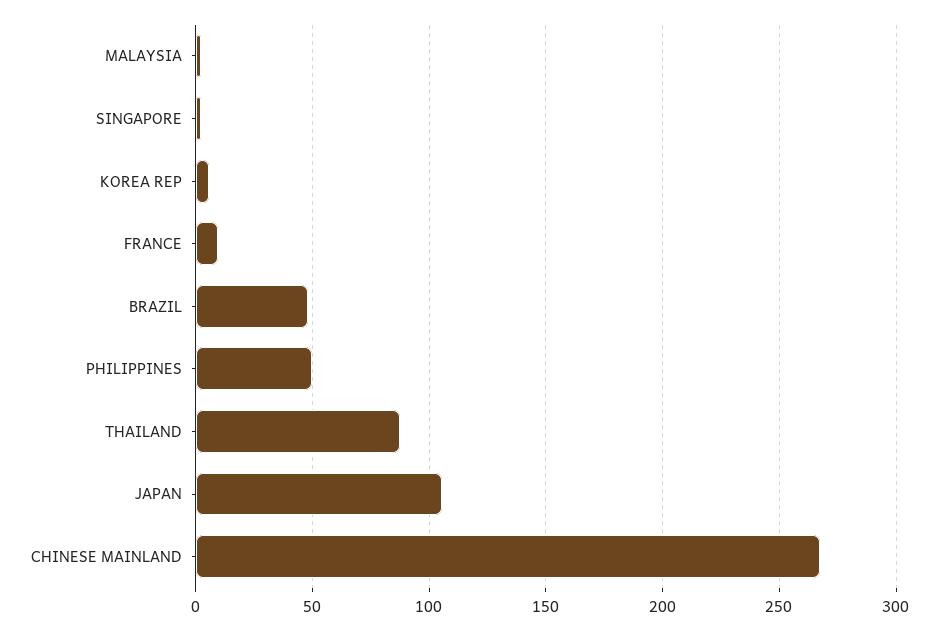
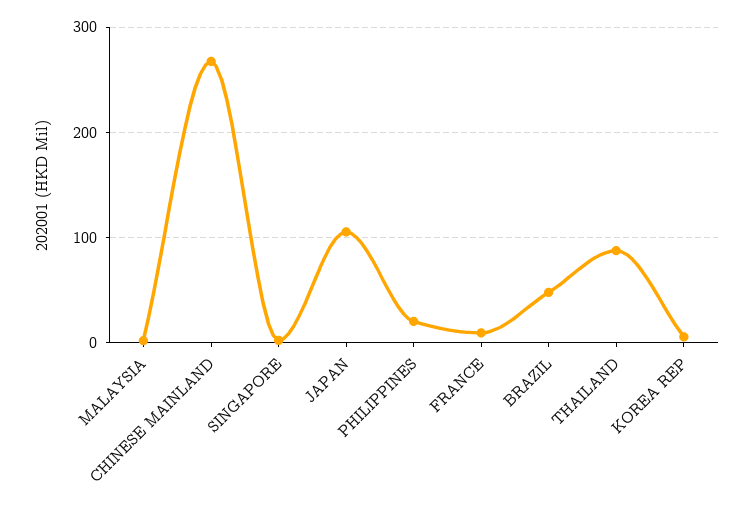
PHILIPPINES: 50 -> 20

